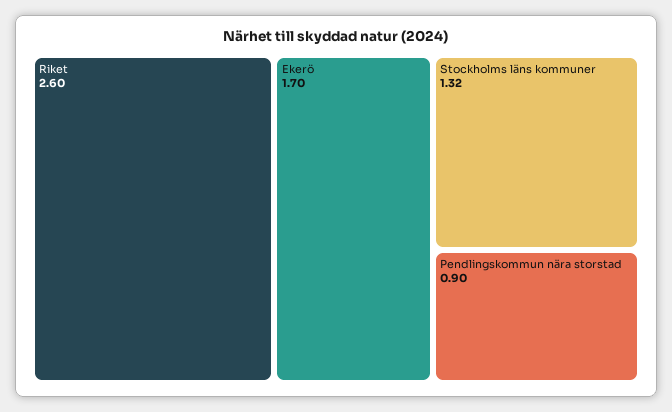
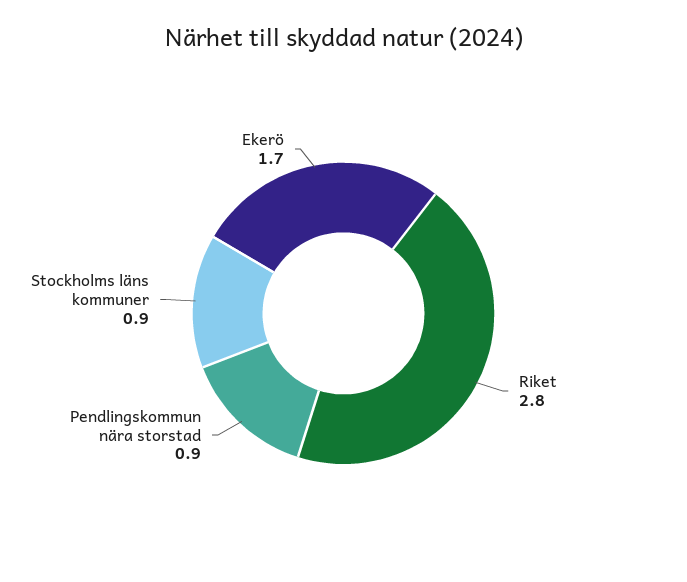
Riket: 2.6 -> 2.8
Stockholms läns kommuner: 1.32 -> 0.9

